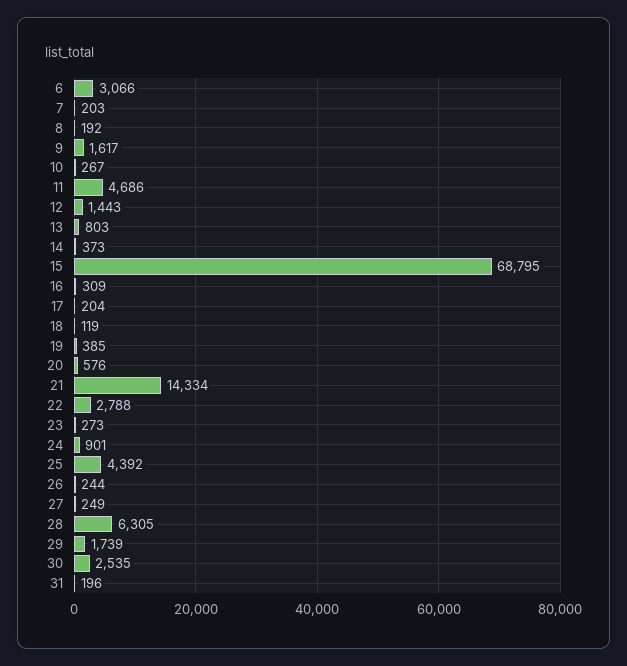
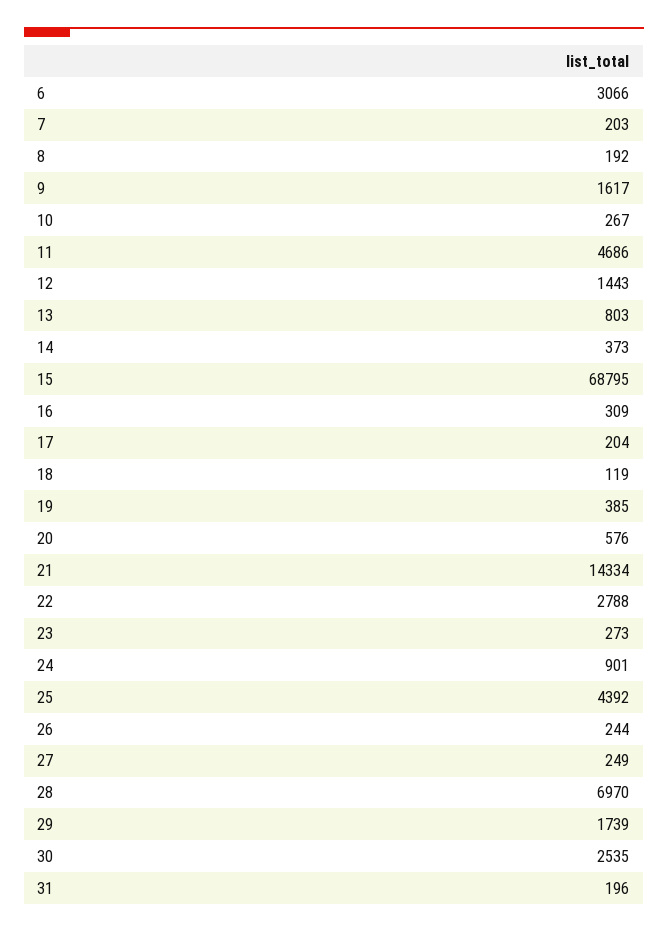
28: 6305 -> 6970

